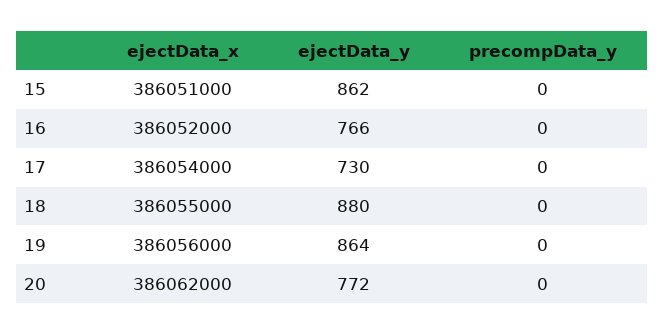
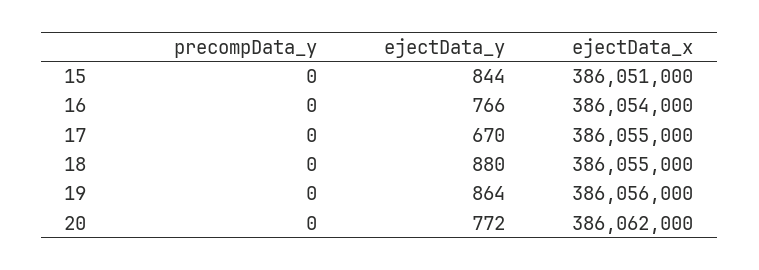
ejectData_y, 15: 862 -> 844
ejectData_x, 16: 386052000 -> 386054000
ejectData_x, 17: 386054000 -> 386055000
ejectData_y, 17: 730 -> 670

